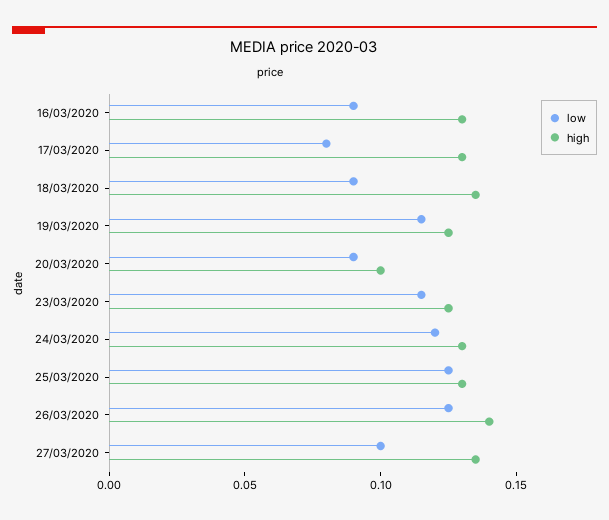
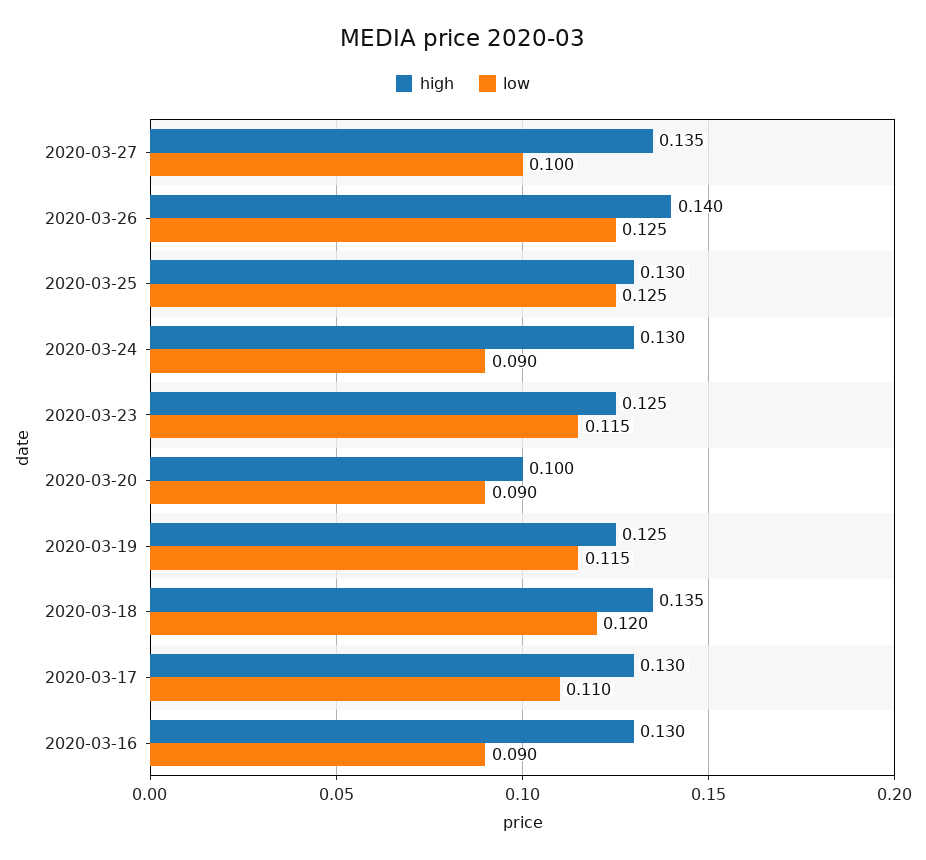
low, 17/03/2020: 0.08 -> 0.11
low, 18/03/2020: 0.09 -> 0.12
low, 24/03/2020: 0.12 -> 0.09

